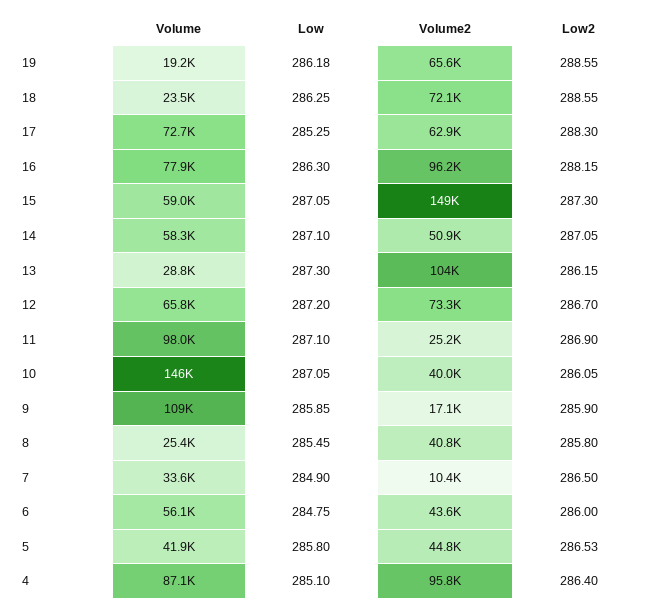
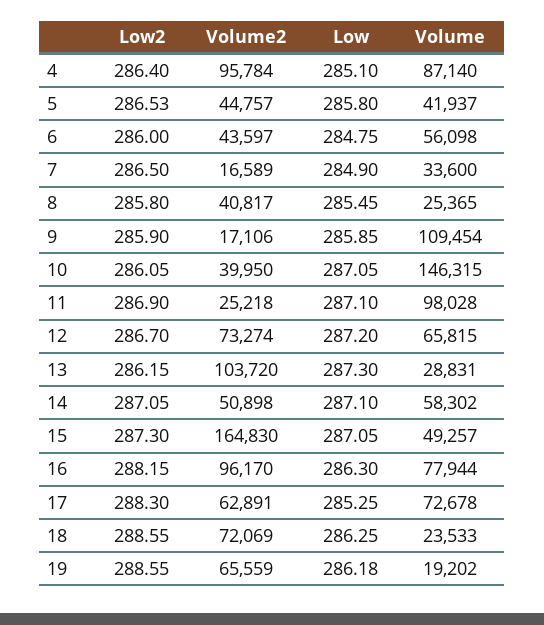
Volume, 15: 59000 -> 49257
Volume2, 15: 149000 -> 164830
Volume2, 7: 10400 -> 16589

